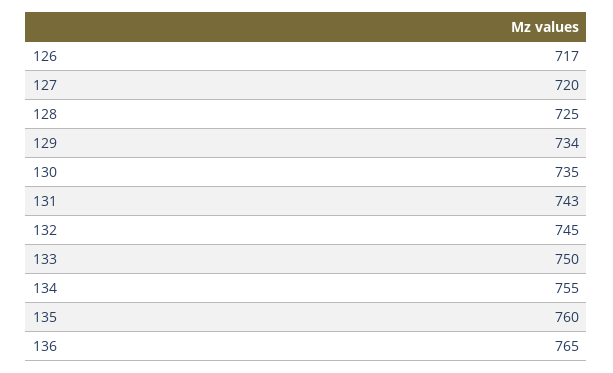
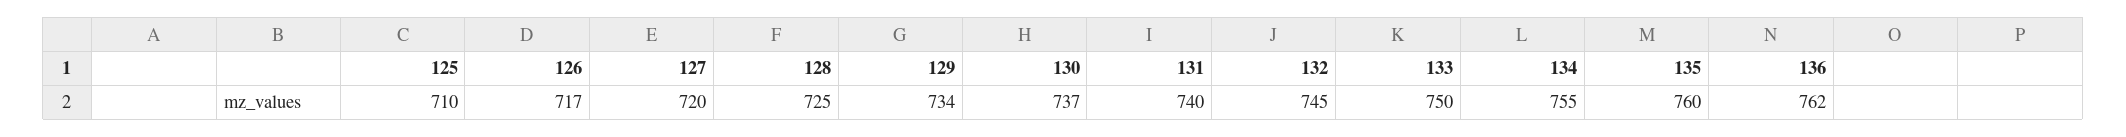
130: 735 -> 737
131: 743 -> 740
136: 765 -> 762
125: none -> 710

